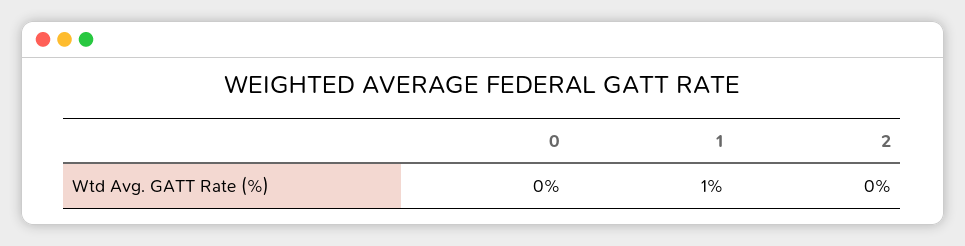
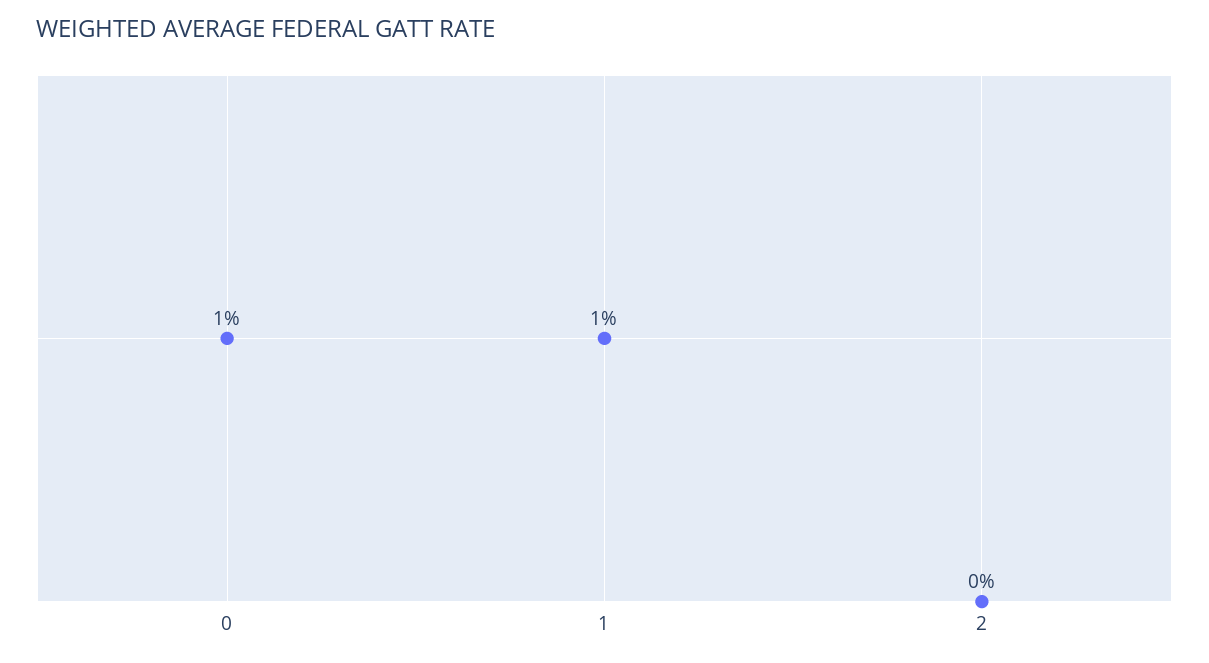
0: 0 -> 1

